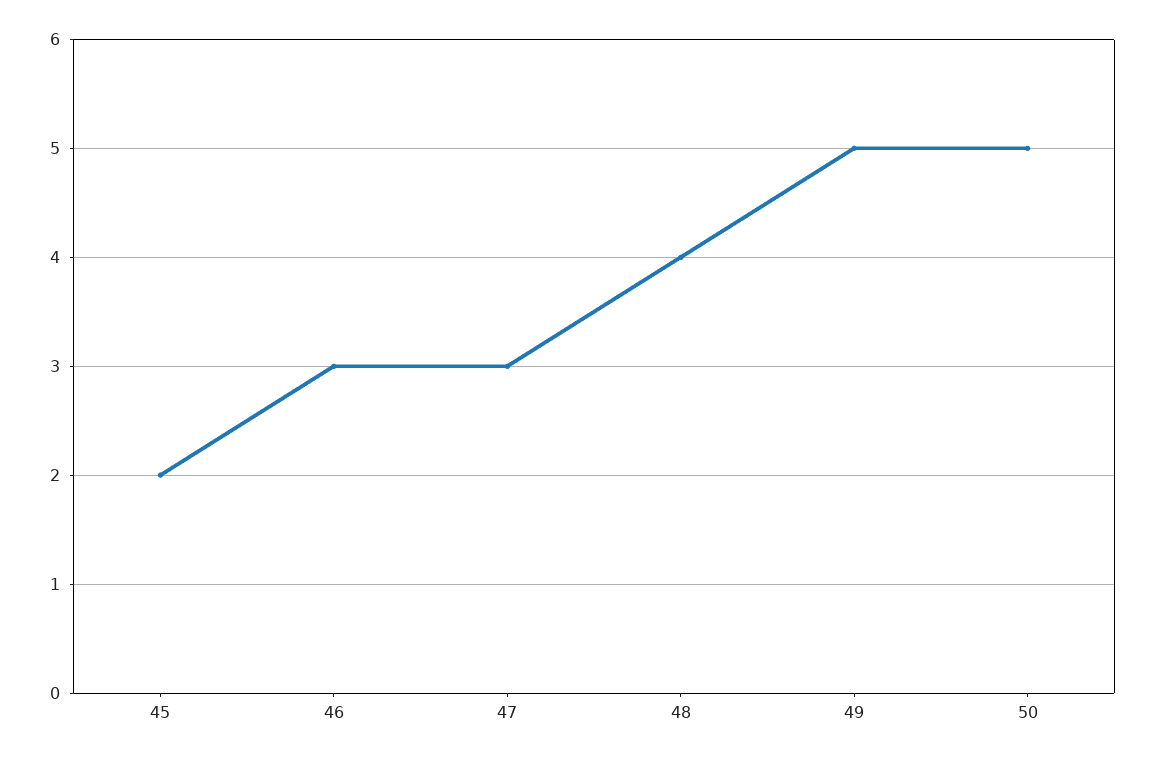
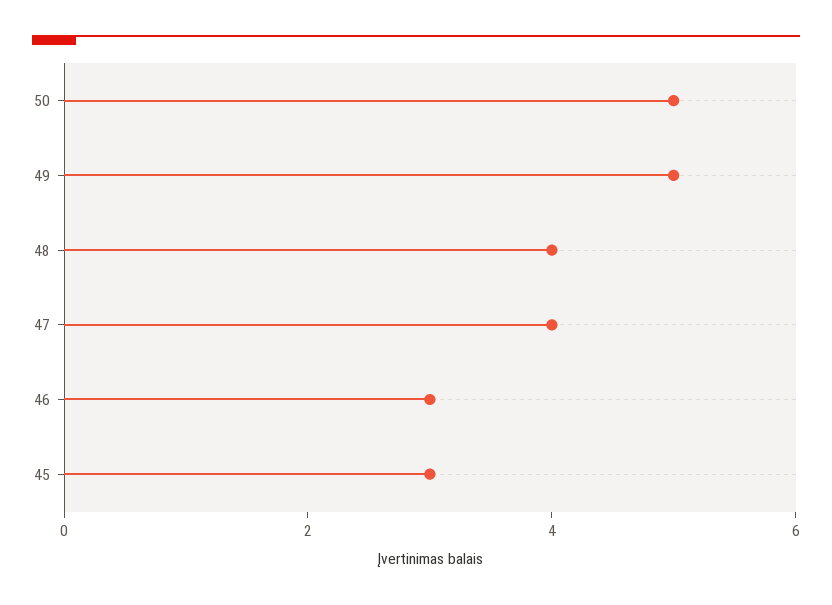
45: 2 -> 3
47: 3 -> 4

